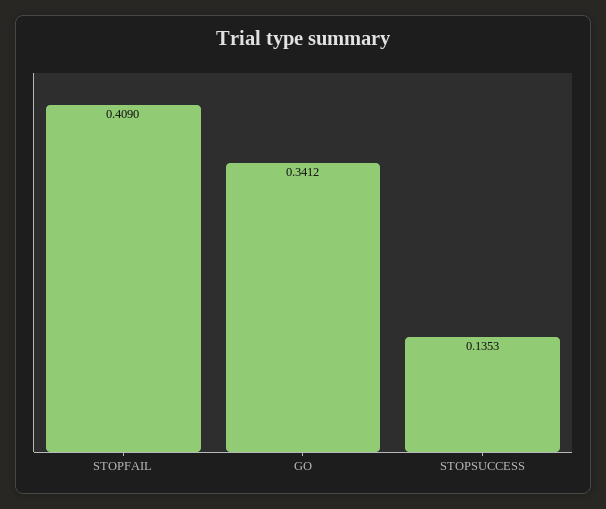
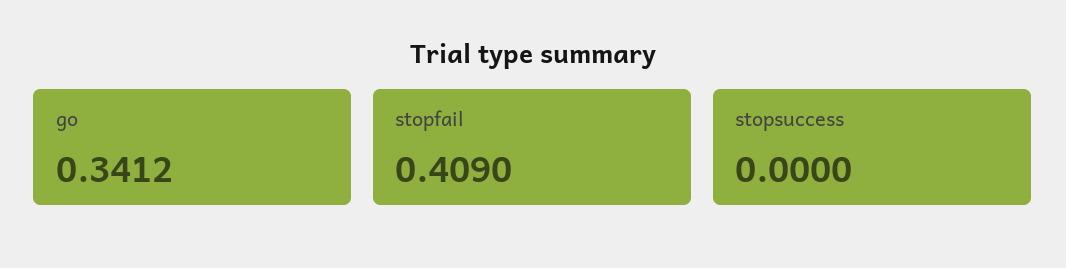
STOPSUCCESS: 0.1353 -> 0

